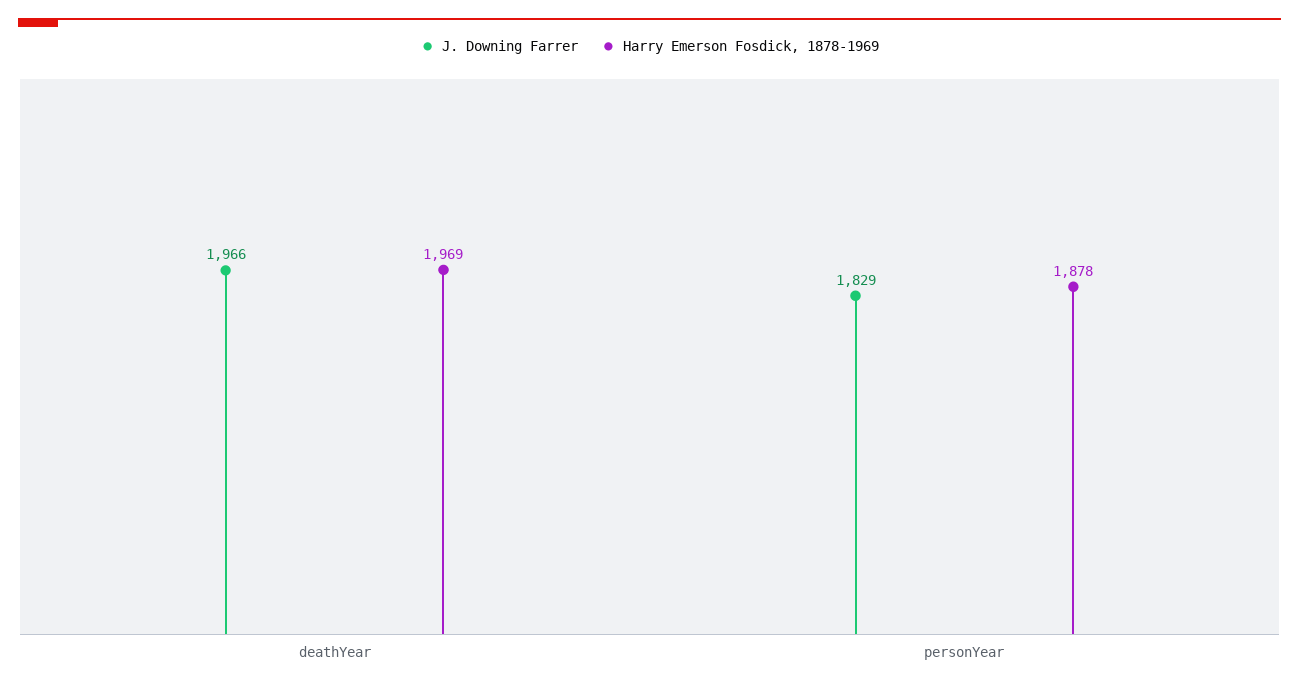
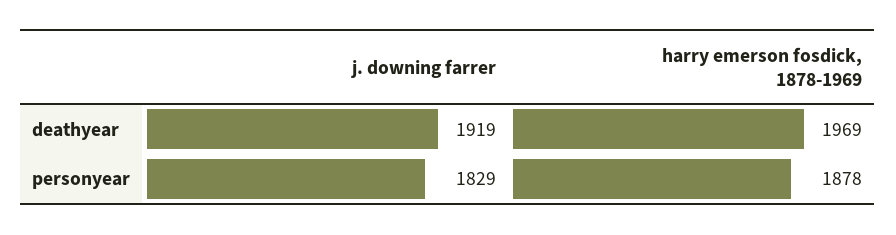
J. Downing Farrer, deathYear: 1966 -> 1919

